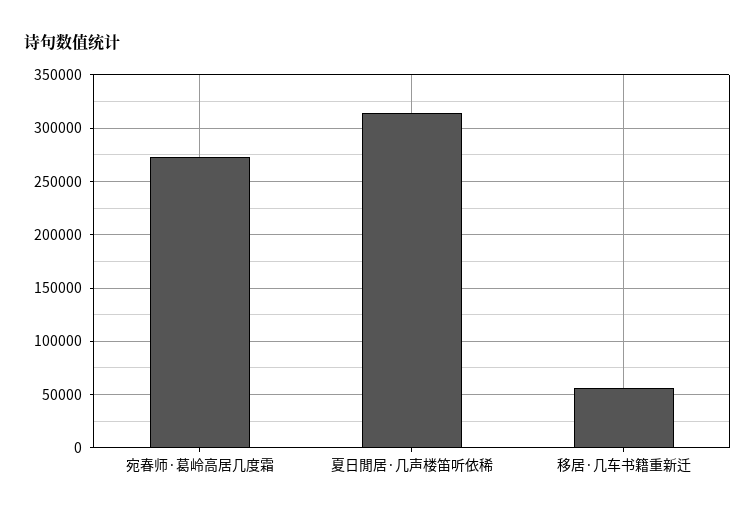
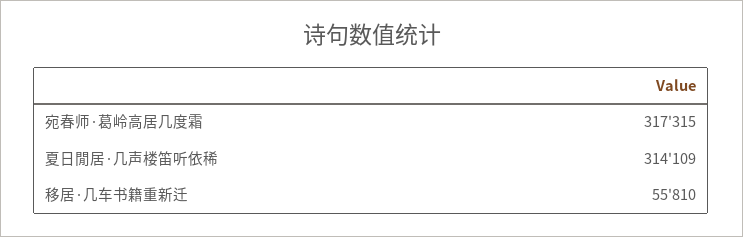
宛春师·葛岭高居几度霜: 270000 -> 317315

